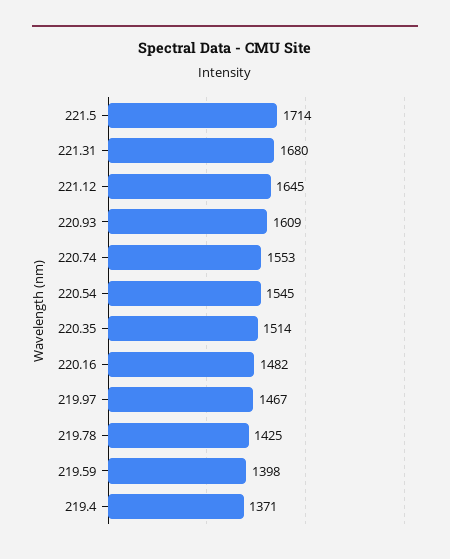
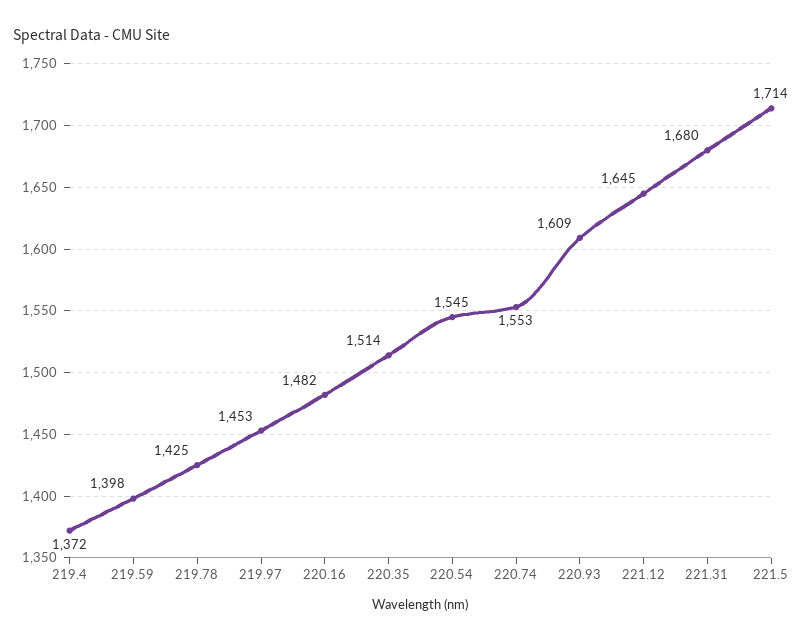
219.97: 1467 -> 1453
219.4: 1371 -> 1372

